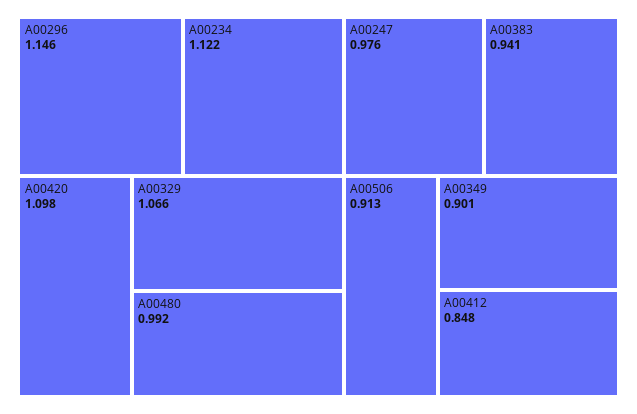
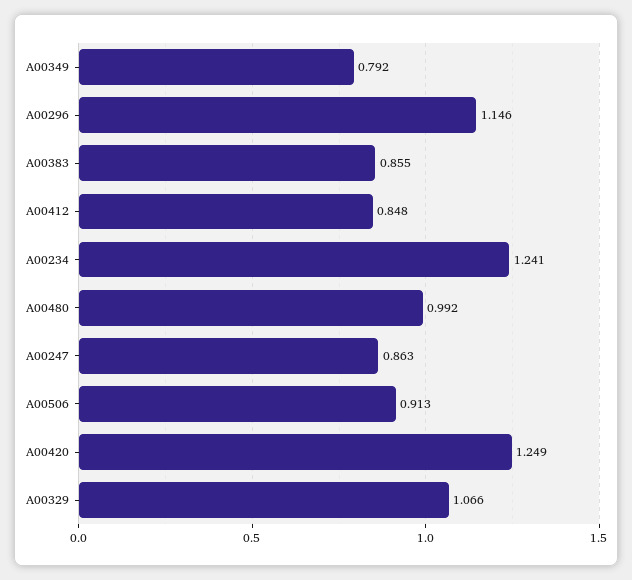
A00234: 1.122 -> 1.241
A00420: 1.098 -> 1.249
A00247: 0.976 -> 0.863
A00383: 0.941 -> 0.855
A00349: 0.901 -> 0.792

